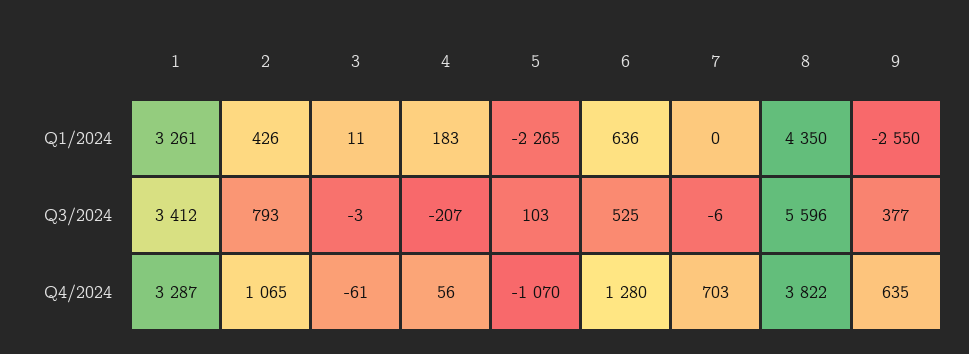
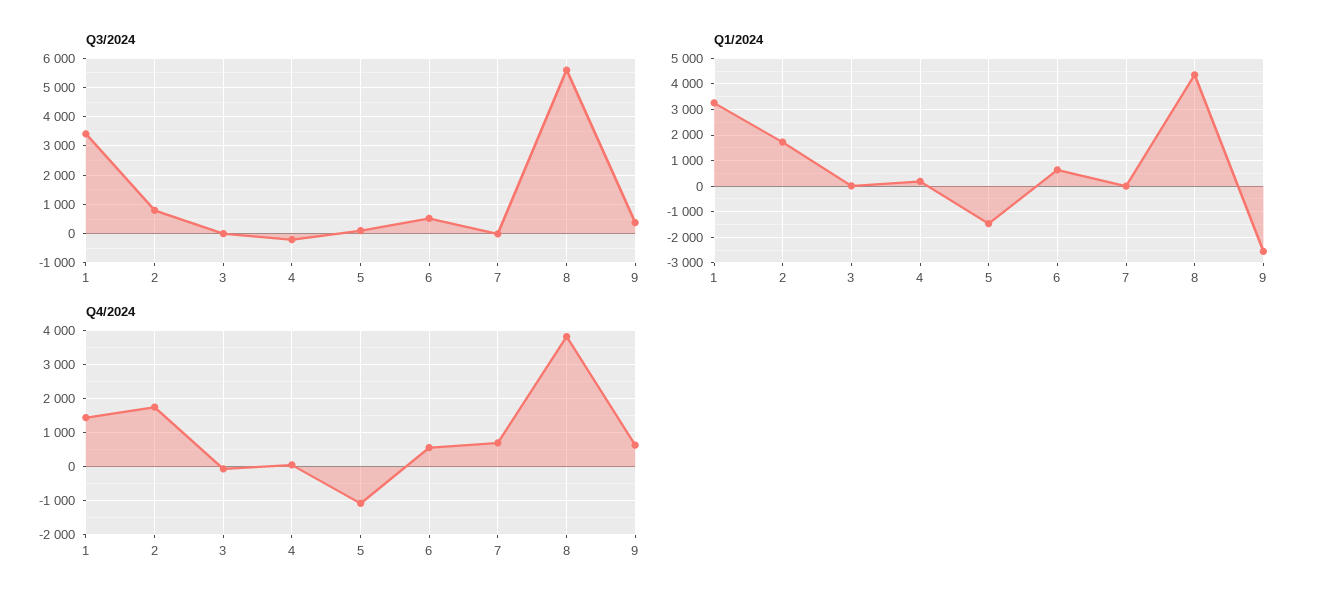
Q1/2024, 2: 426 -> 1750
Q1/2024, 5: -2265 -> -1500
Q4/2024, 1: 3287 -> 1400
Q4/2024, 2: 1065 -> 1800
Q4/2024, 6: 1280 -> 600

